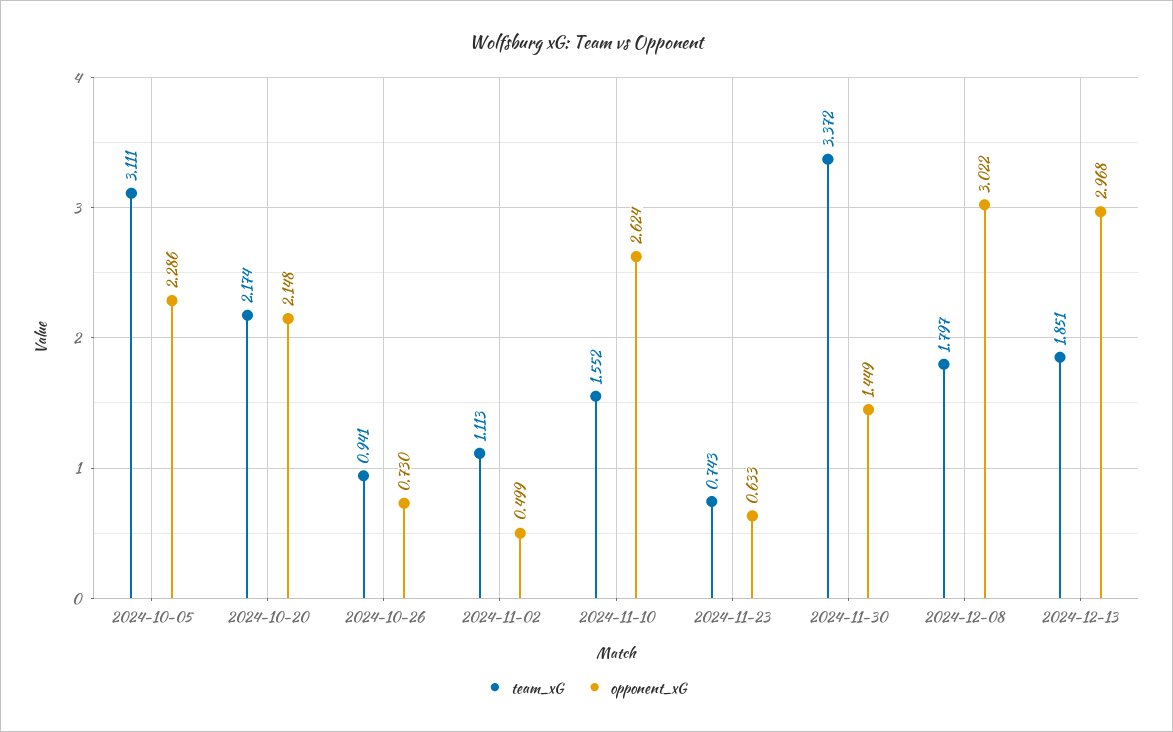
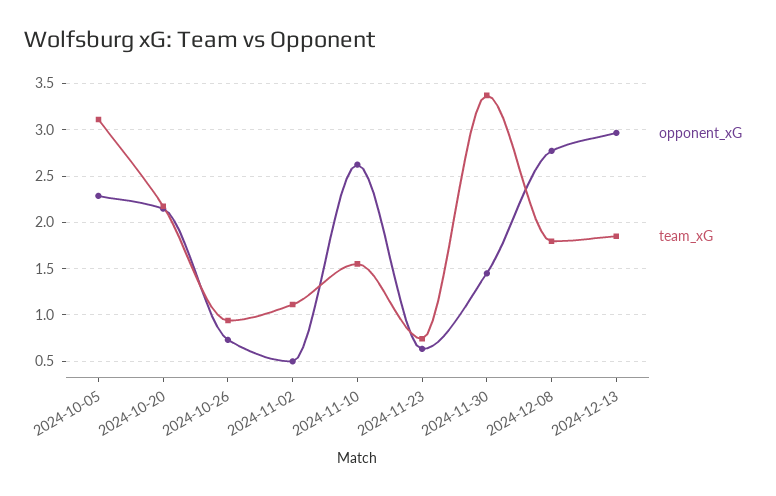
opponent_xG, 2024-12-08: 3.022 -> 2.8

